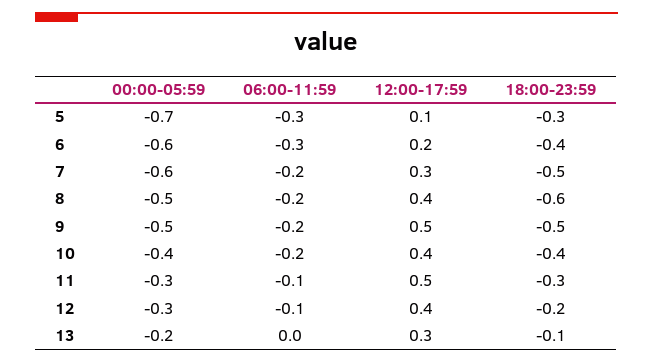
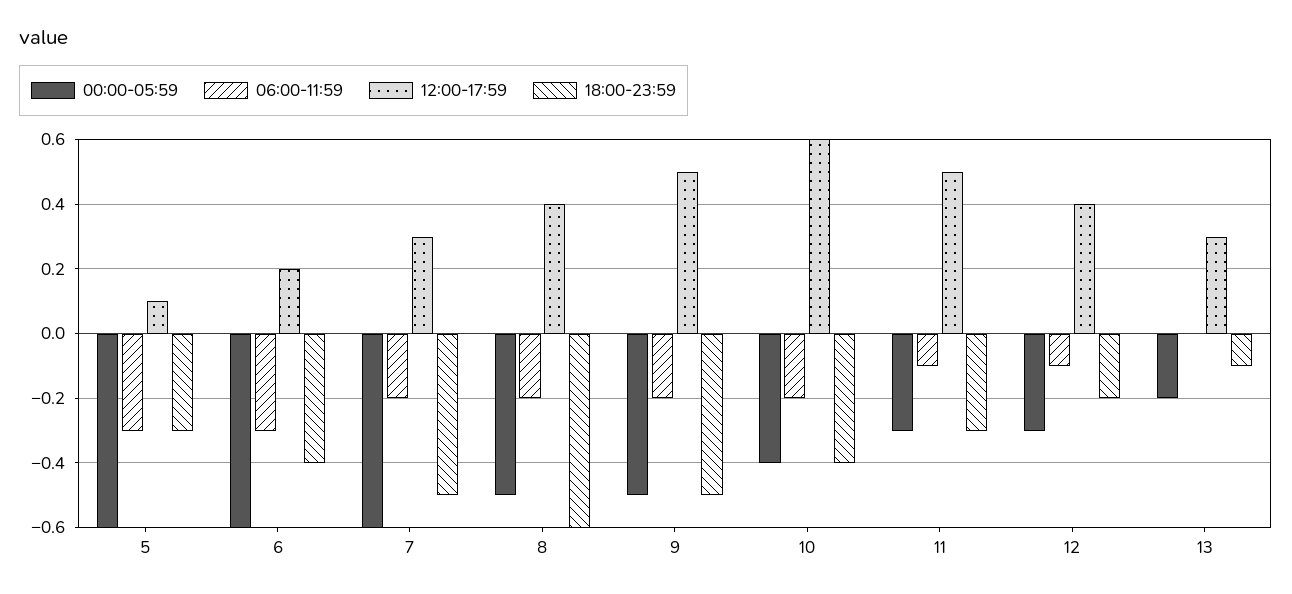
00:00-05:59, 5: -0.7 -> -0.6
12:00-17:59, 10: 0.4 -> 0.6

